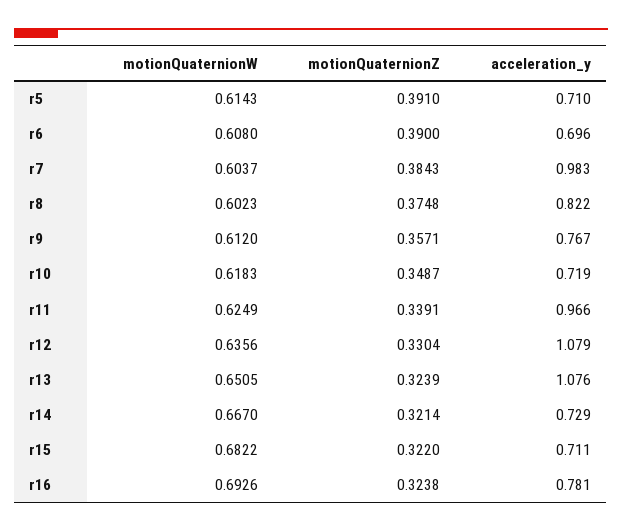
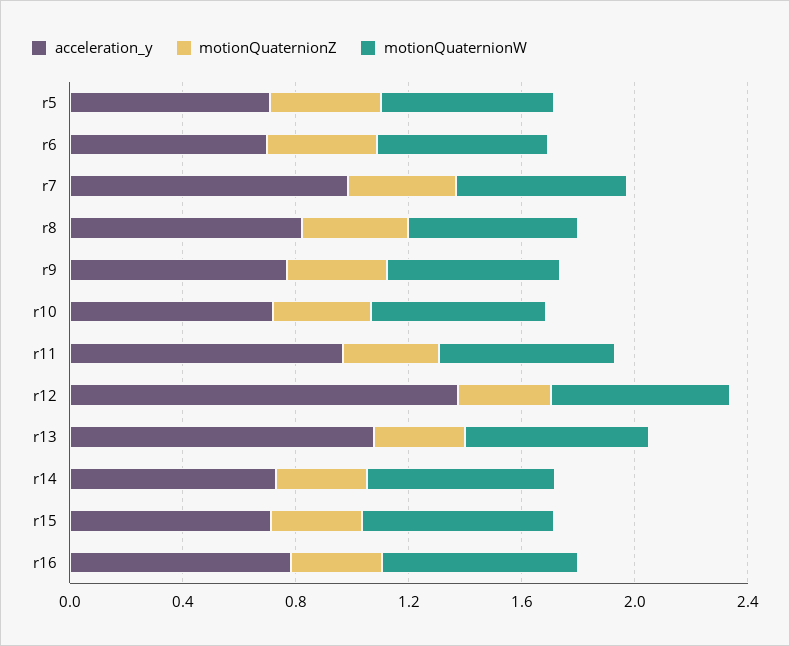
acceleration_y, r12: 1.079 -> 1.4

